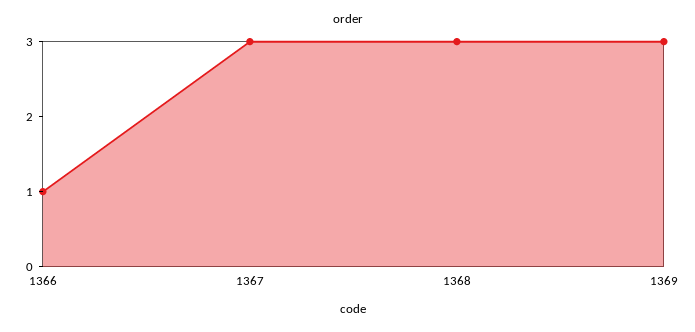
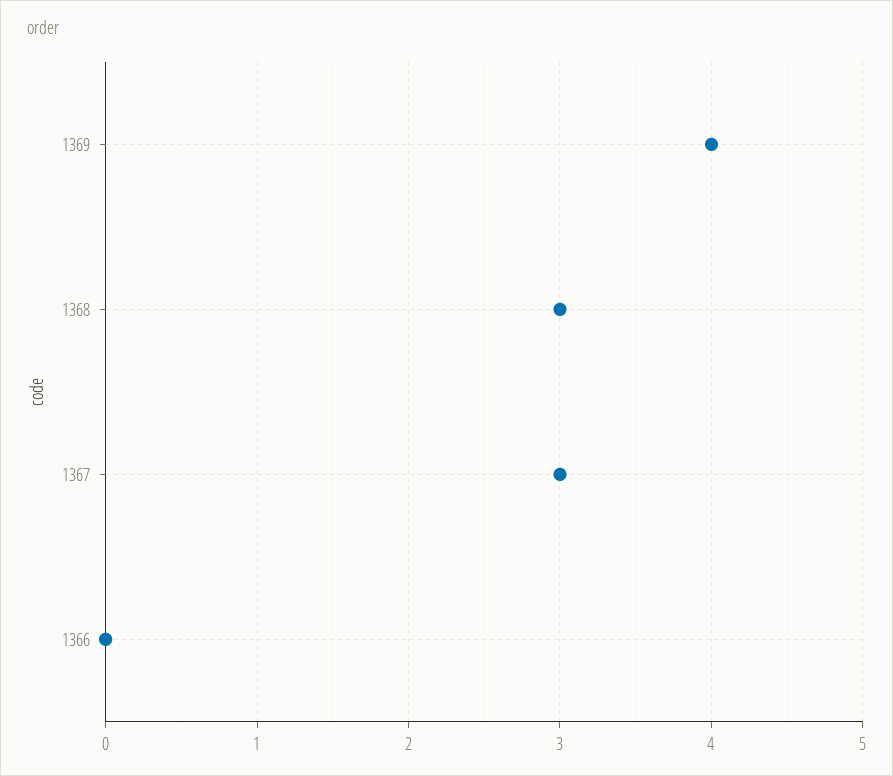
1366: 1 -> 0
1369: 3 -> 4

